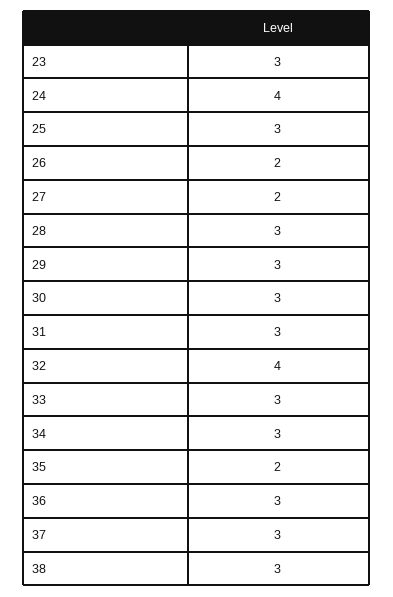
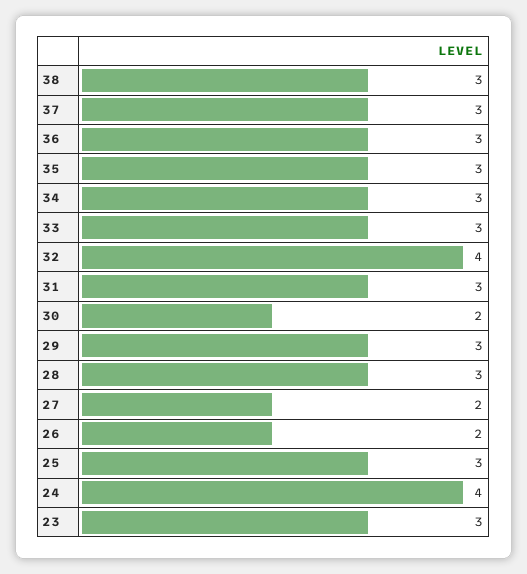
30: 3 -> 2
35: 2 -> 3

